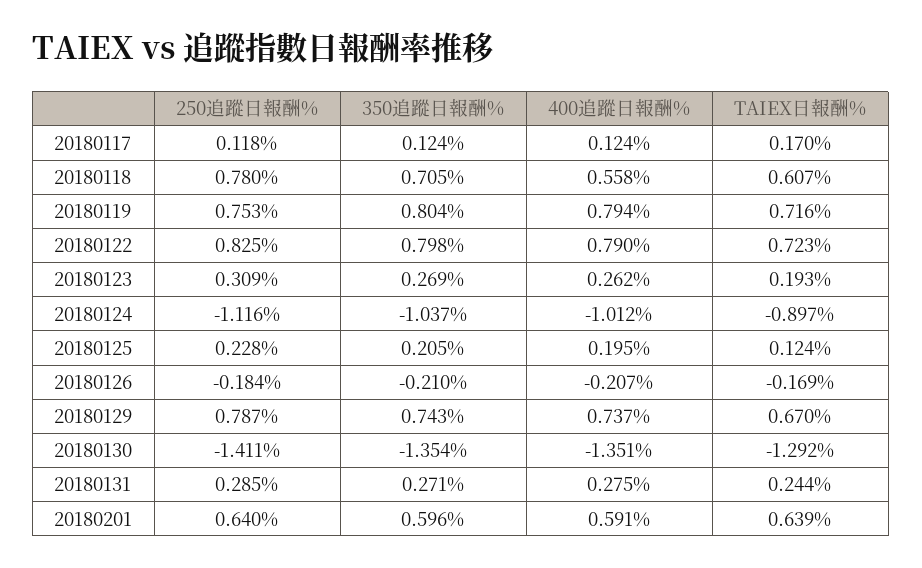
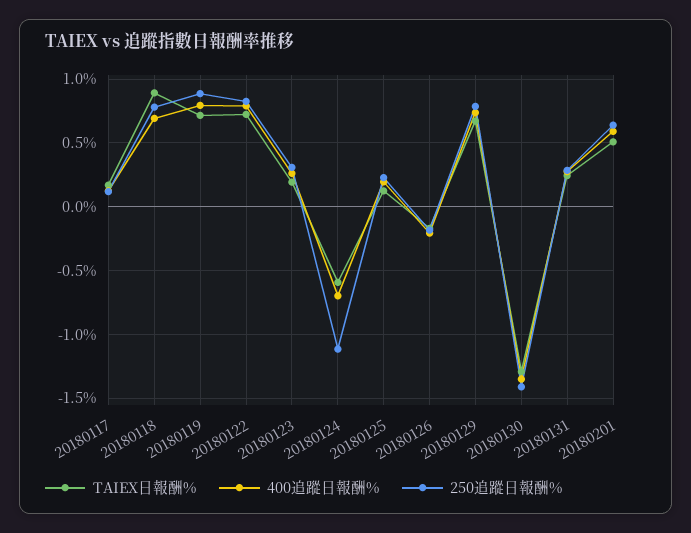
350追蹤日報酬%, 20180117: 0.124 -> none
350追蹤日報酬%, 20180118: 0.705 -> none
400追蹤日報酬%, 20180118: 0.558 -> 0.7
TAIEX日報酬%, 20180118: 0.607 -> 0.9
250追蹤日報酬%, 20180119: 0.753 -> 0.9
350追蹤日報酬%, 20180119: 0.804 -> none
350追蹤日報酬%, 20180122: 0.798 -> none
350追蹤日報酬%, 20180123: 0.269 -> none
350追蹤日報酬%, 20180124: -1.037 -> none
400追蹤日報酬%, 20180124: -1.012 -> -0.7
TAIEX日報酬%, 20180124: -0.897 -> -0.6
350追蹤日報酬%, 20180125: 0.205 -> none
350追蹤日報酬%, 20180126: -0.21 -> none
350追蹤日報酬%, 20180129: 0.743 -> none
350追蹤日報酬%, 20180130: -1.354 -> none
350追蹤日報酬%, 20180131: 0.271 -> none
350追蹤日報酬%, 20180201: 0.596 -> none
TAIEX日報酬%, 20180201: 0.639 -> 0.5

